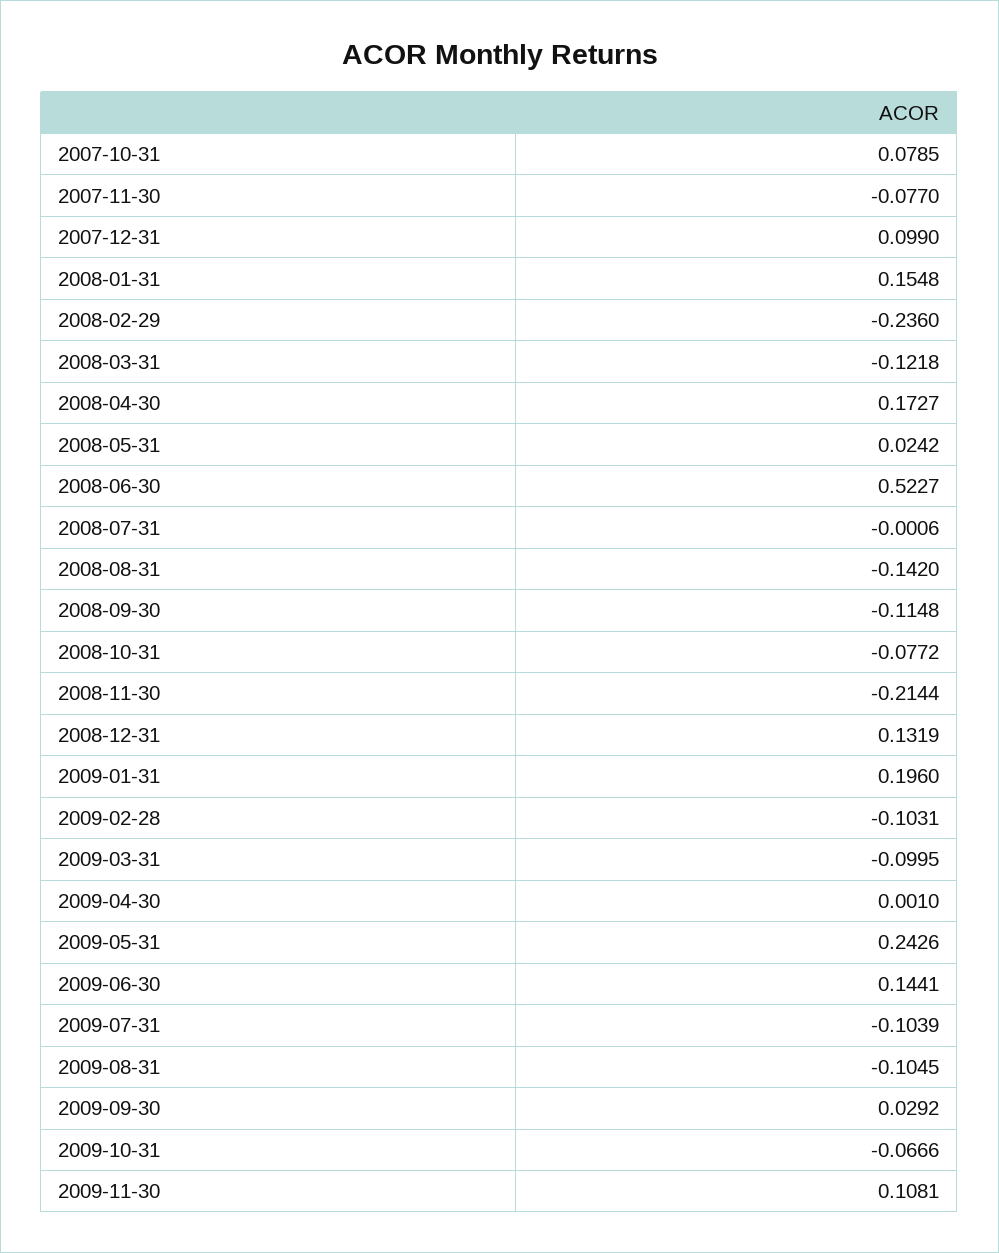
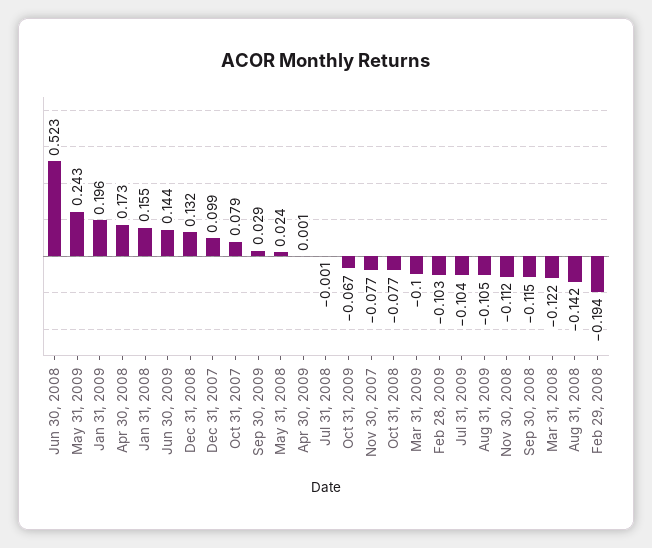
2008-02-29: -0.236 -> -0.194
2008-11-30: -0.2144 -> -0.112
2009-11-30: 0.1081 -> none

